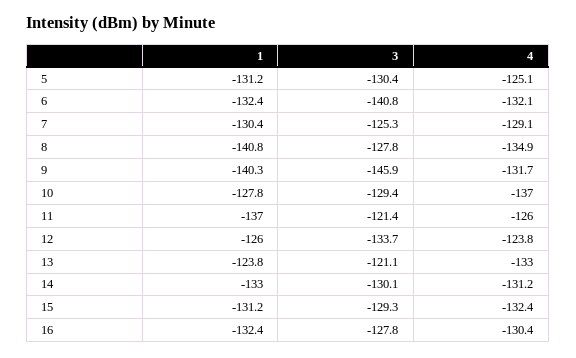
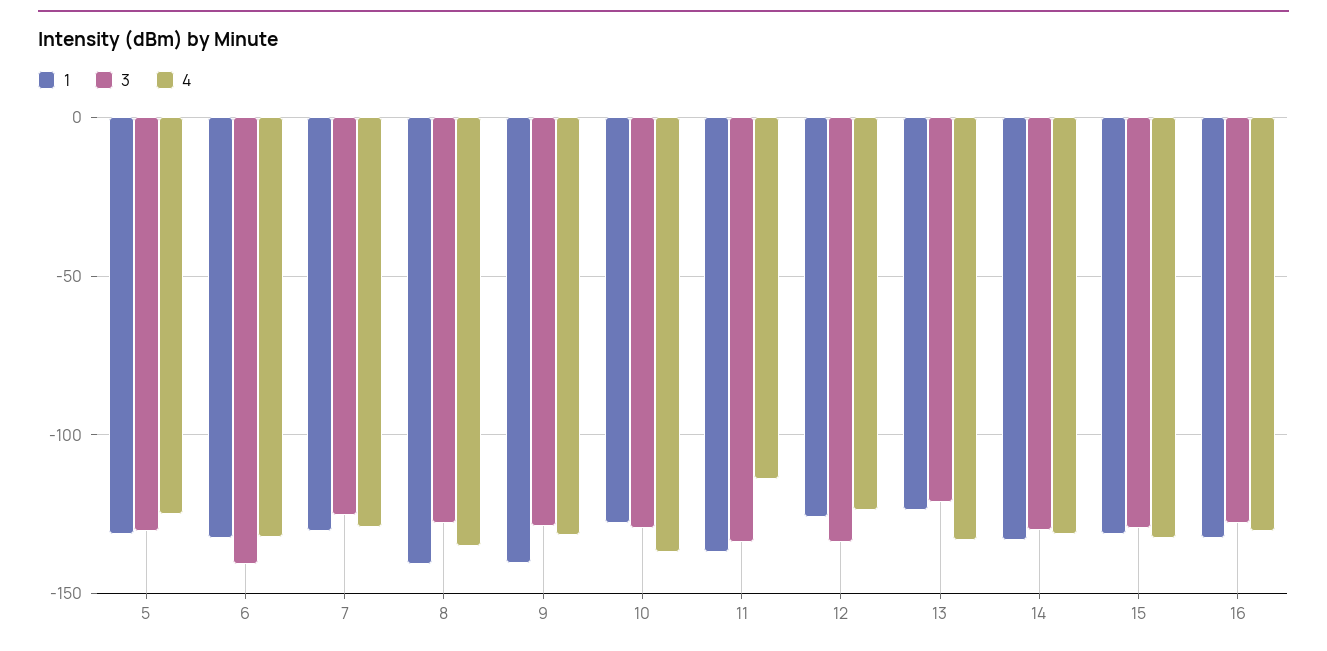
3, 9: -145.9 -> -130
3, 11: -121.4 -> -135
4, 11: -126 -> -115

